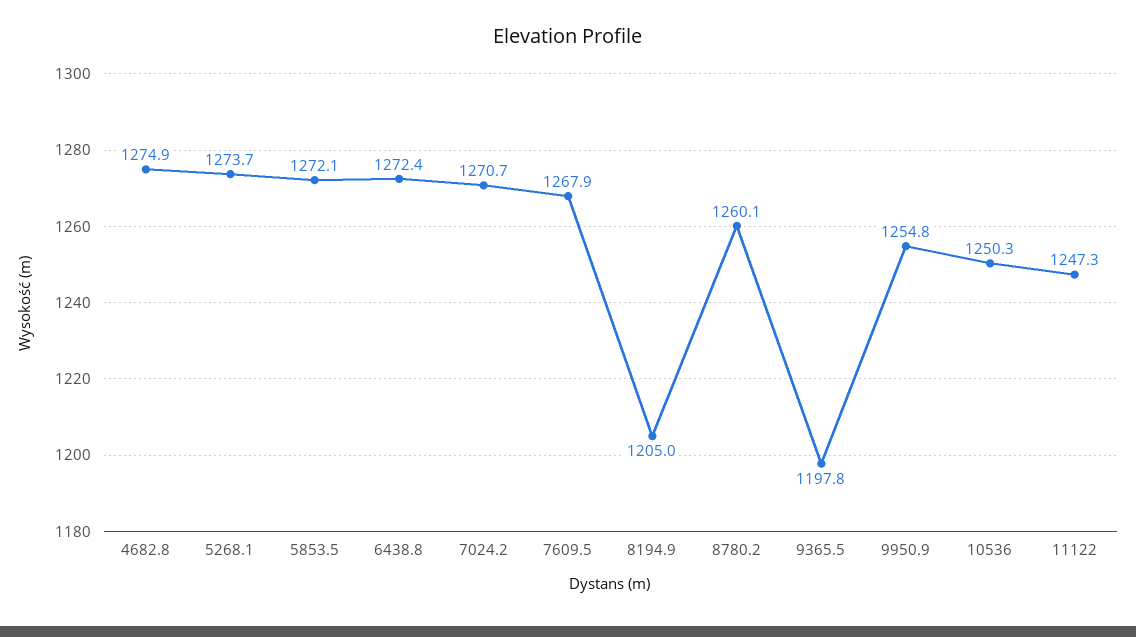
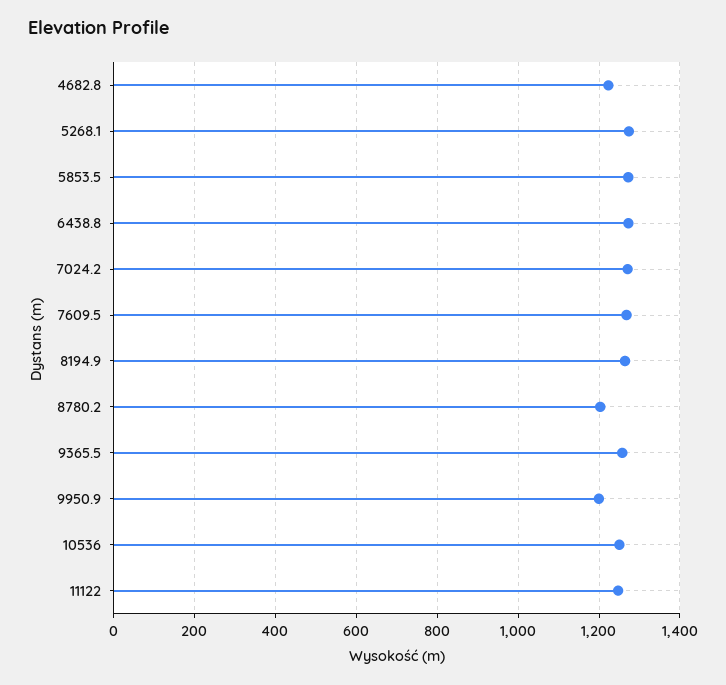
4682.8: 1274.9 -> 1220
8194.9: 1205 -> 1260
8780.2: 1260.1 -> 1200
9365.5: 1197.8 -> 1260
9950.9: 1254.8 -> 1200

